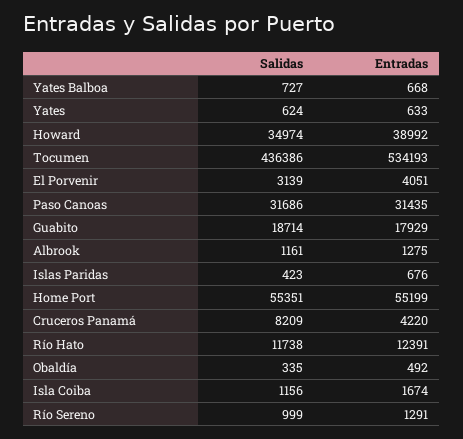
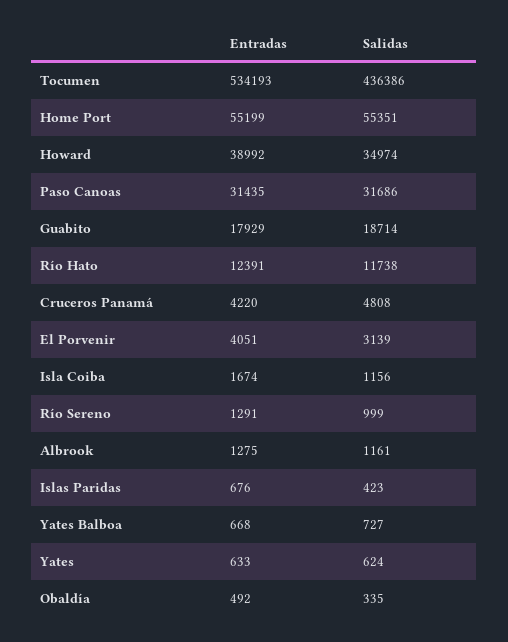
Salidas, Cruceros Panamá: 8209 -> 4808

